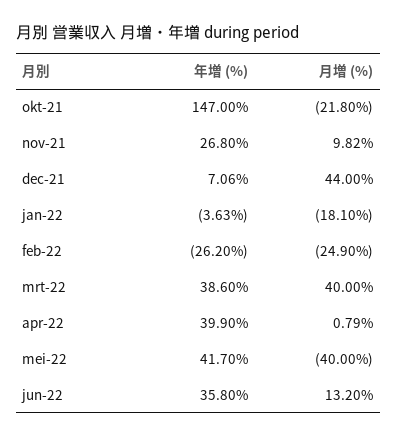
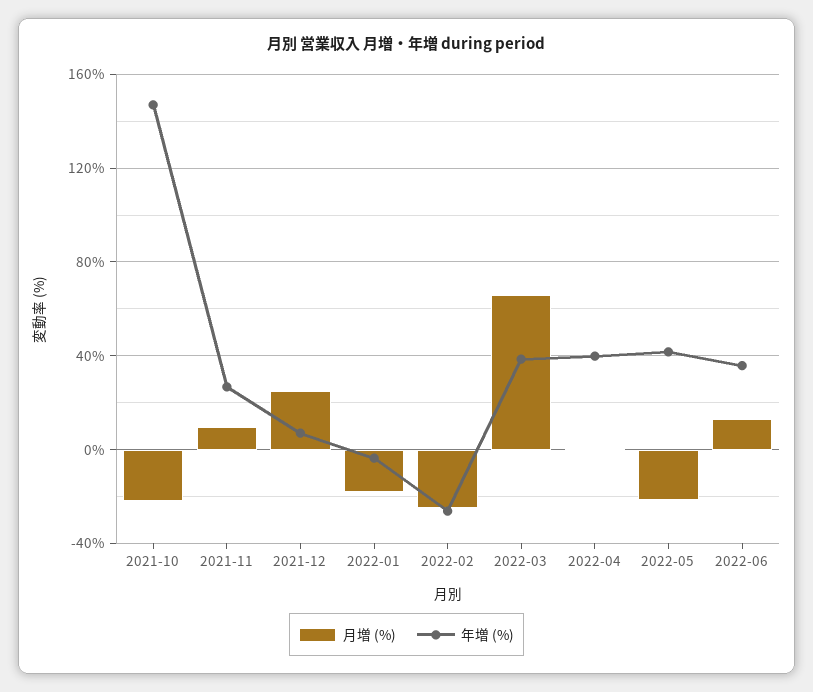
月増 (%), dec-21: 44 -> 25
月増 (%), mrt-22: 40 -> 65
月増 (%), mei-22: -40 -> -20

